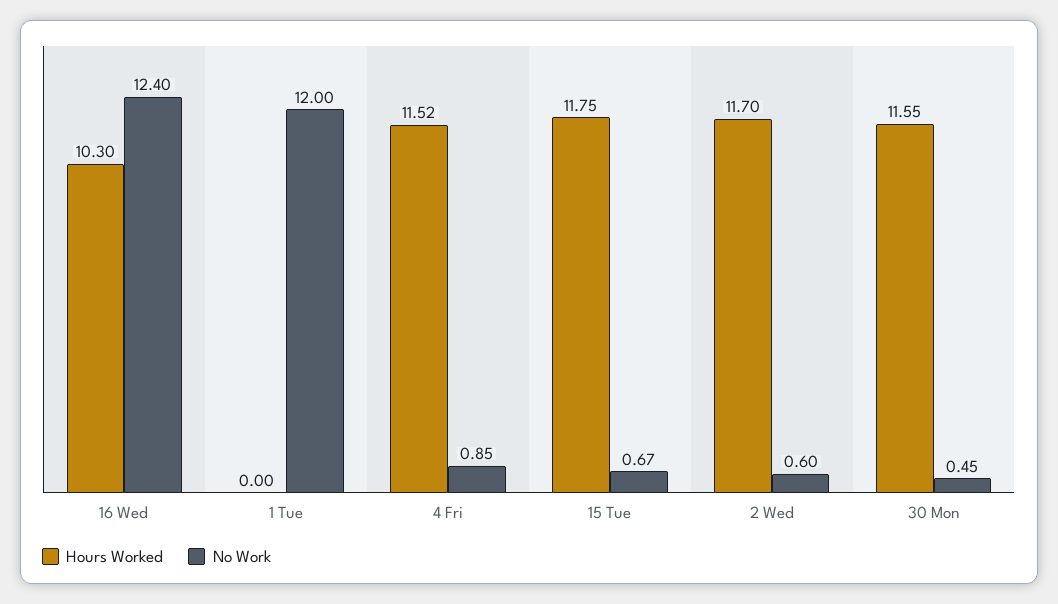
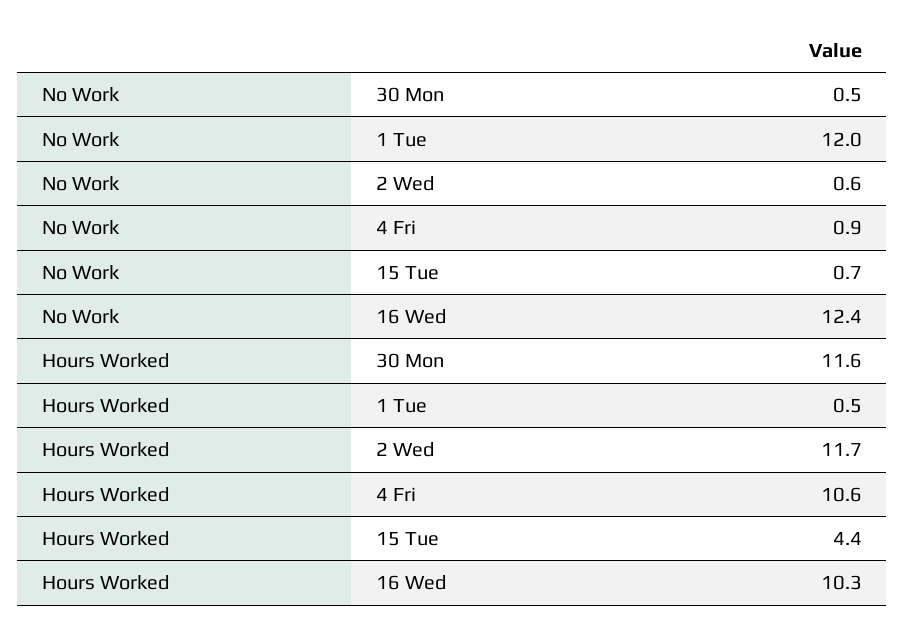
Hours Worked, 1 Tue: 0 -> 0.5
Hours Worked, 4 Fri: 11.52 -> 10.6
Hours Worked, 15 Tue: 11.75 -> 4.4

